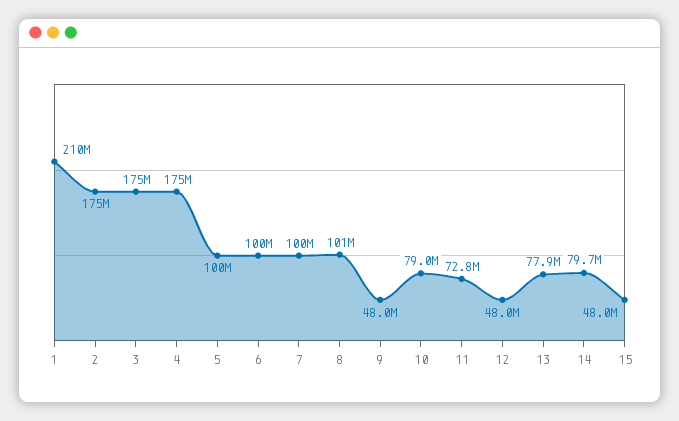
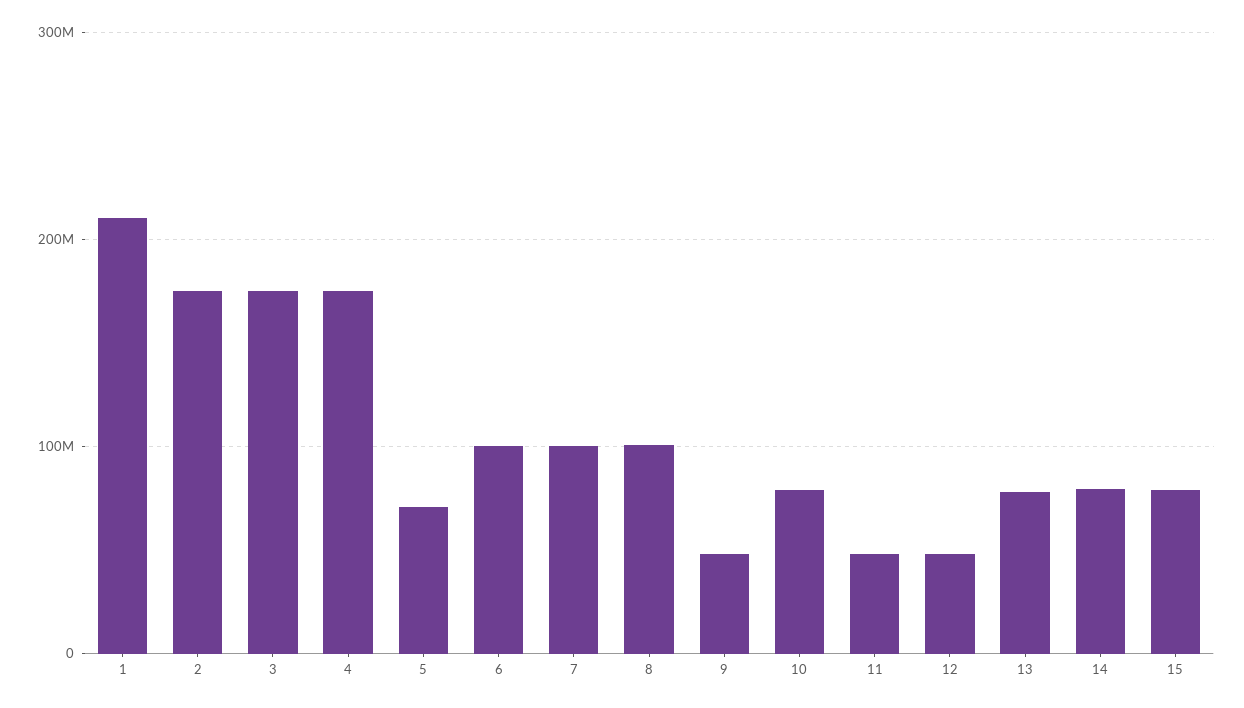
5: 100000000 -> 70000000
11: 72800000 -> 50000000
15: 48000000 -> 80000000

